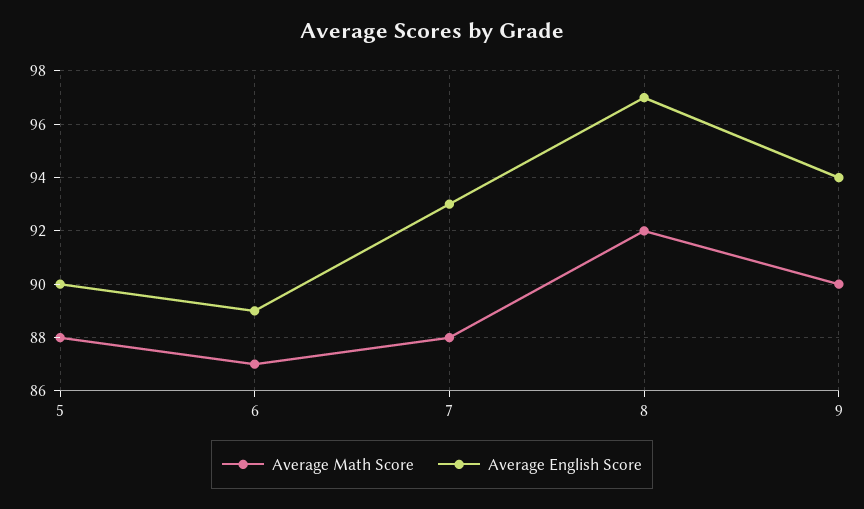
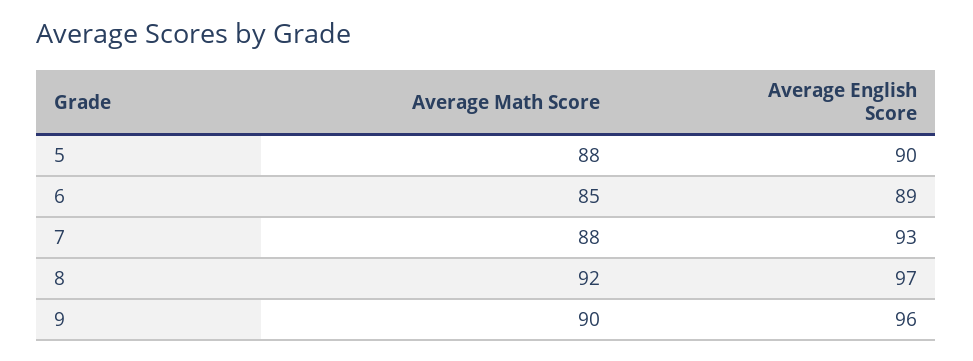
Average Math Score, 6: 87 -> 85
Average English Score, 9: 94 -> 96

